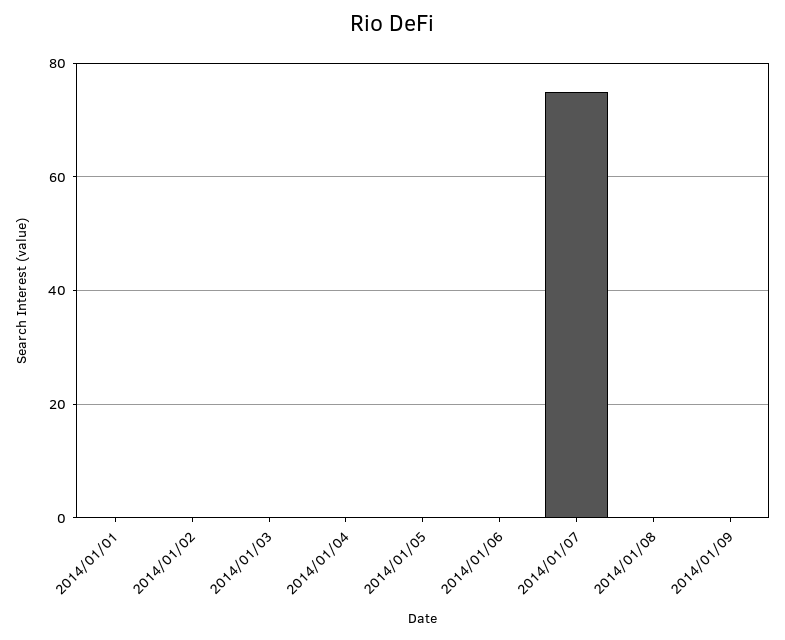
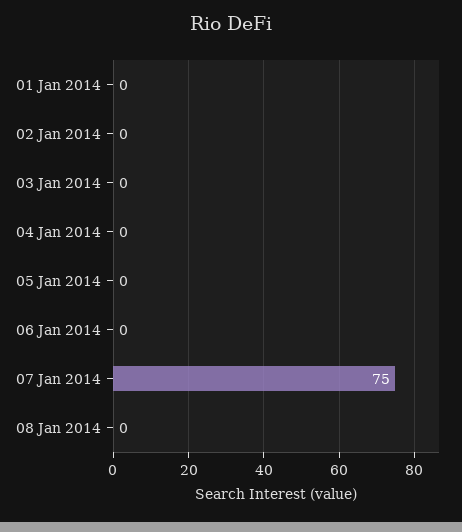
2014/01/09: 0 -> none

